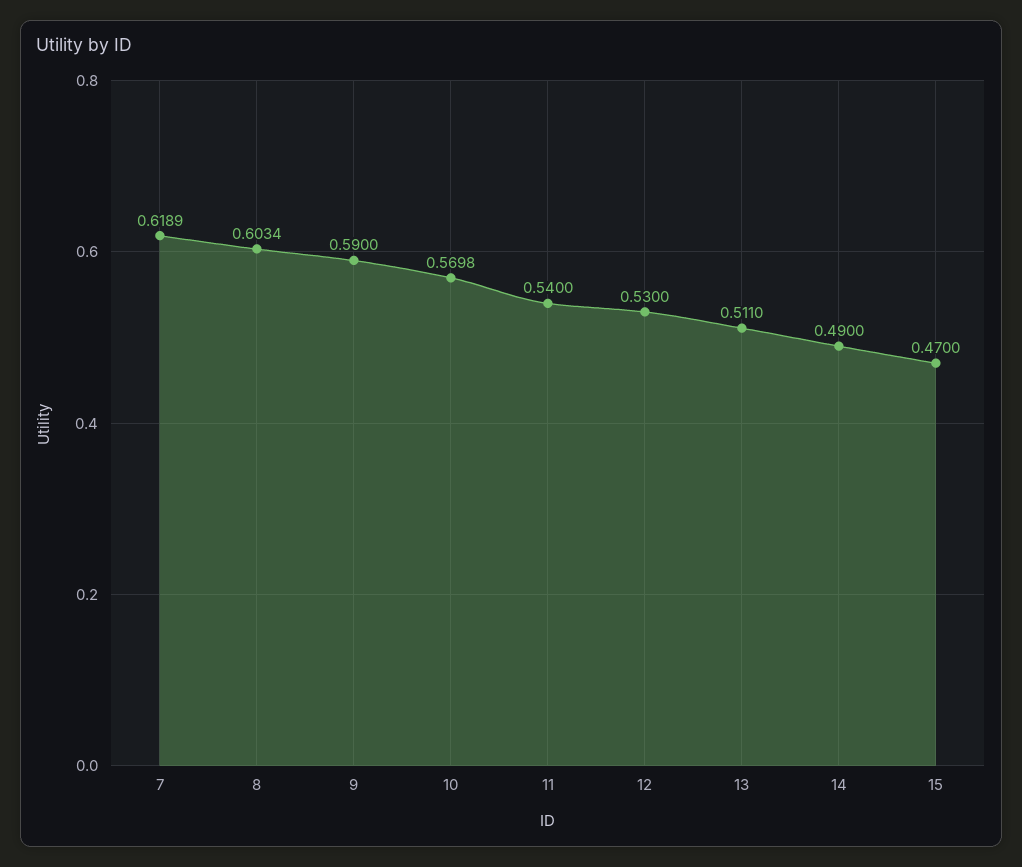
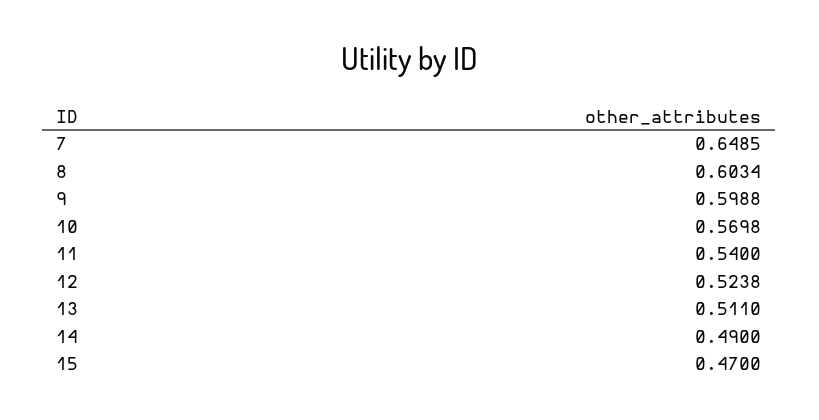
7: 0.6189 -> 0.6485
9: 0.59 -> 0.5988
12: 0.53 -> 0.5238

